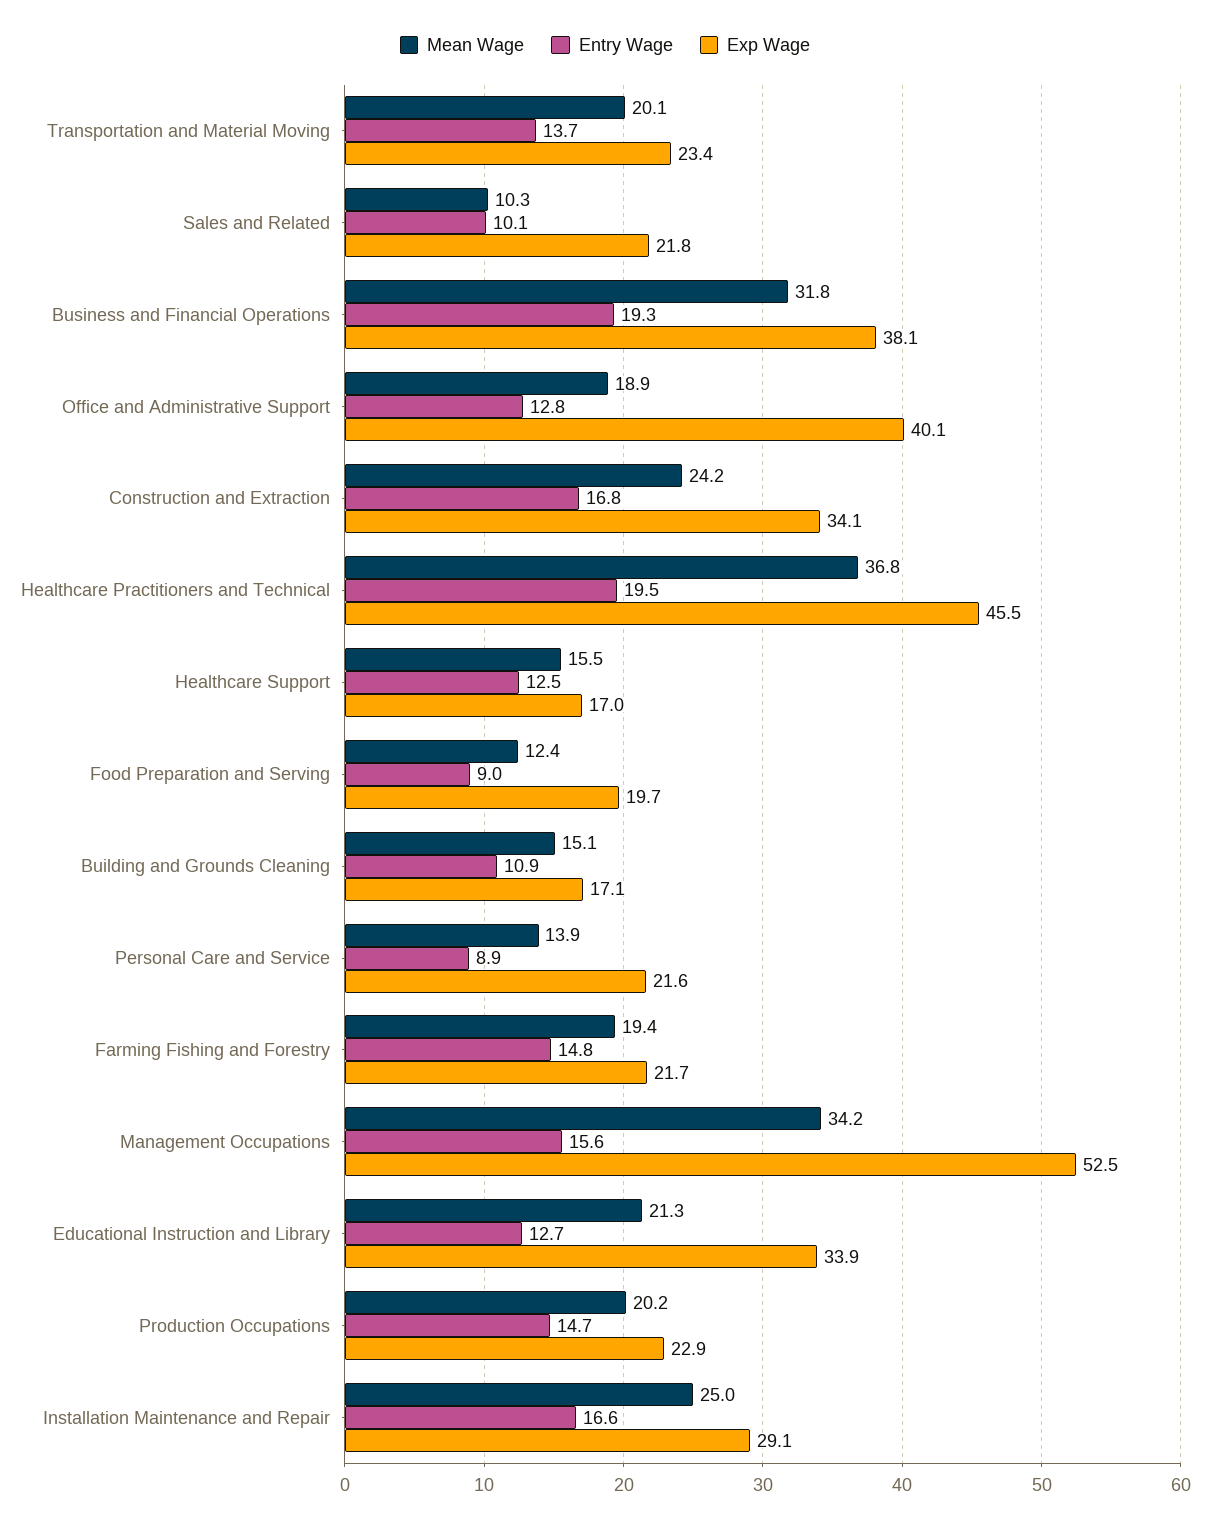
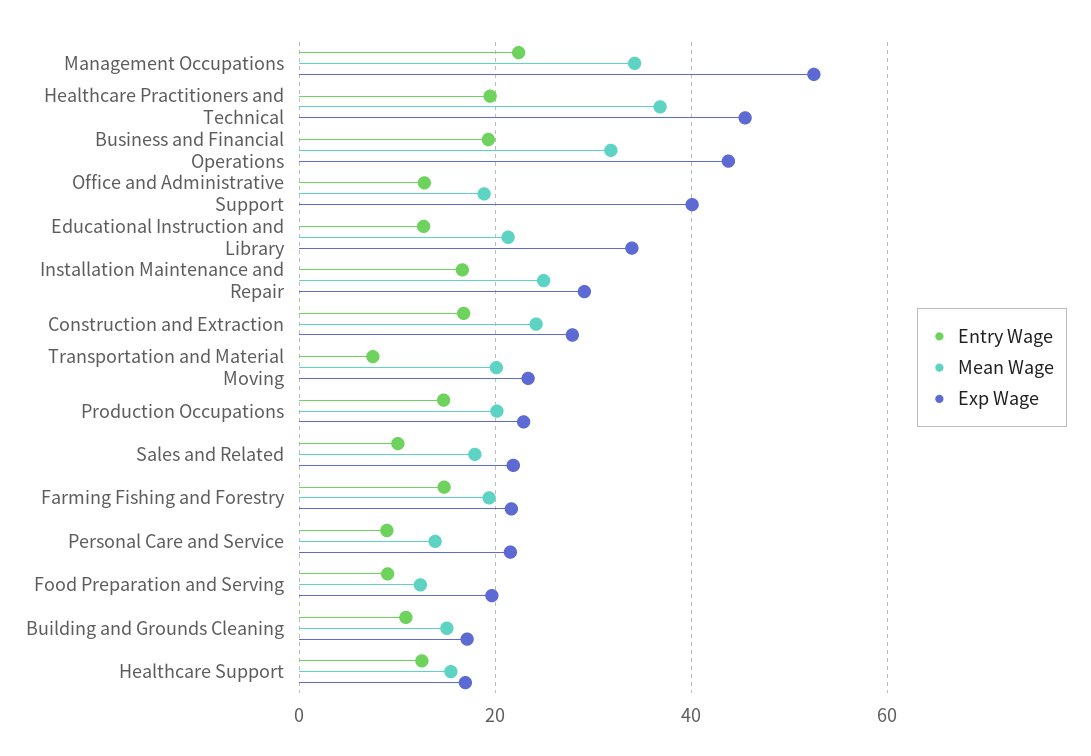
Entry Wage, Transportation and Material Moving: 13.7 -> 8
Mean Wage, Sales and Related: 10.3 -> 18
Exp Wage, Business and Financial Operations: 38.1 -> 44
Exp Wage, Construction and Extraction: 34.1 -> 28
Entry Wage, Management Occupations: 15.6 -> 22

